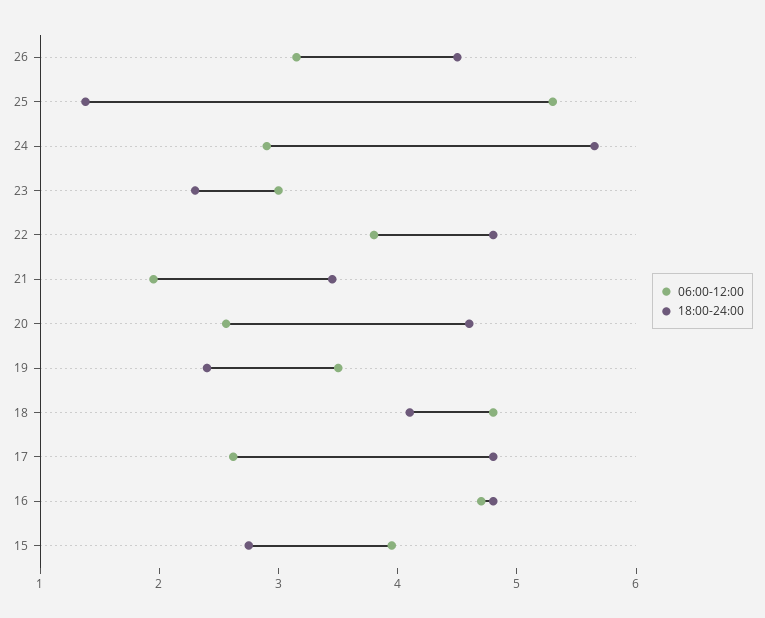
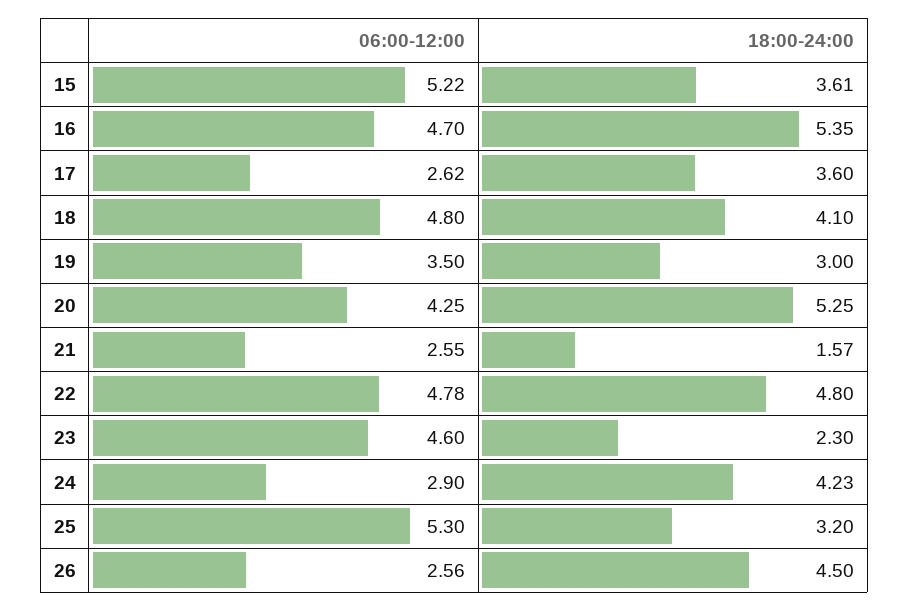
06:00-12:00, 26: 3.2 -> 2.56
18:00-24:00, 25: 1.4 -> 3.2
18:00-24:00, 24: 5.6 -> 4.23
06:00-12:00, 23: 3 -> 4.6
06:00-12:00, 22: 3.8 -> 4.78
06:00-12:00, 21: 2 -> 2.55
18:00-24:00, 21: 3.4 -> 1.57
06:00-12:00, 20: 2.6 -> 4.25
18:00-24:00, 20: 4.6 -> 5.25
18:00-24:00, 19: 2.4 -> 3
18:00-24:00, 17: 4.8 -> 3.6
18:00-24:00, 16: 4.8 -> 5.35
06:00-12:00, 15: 4 -> 5.22
18:00-24:00, 15: 2.8 -> 3.61

